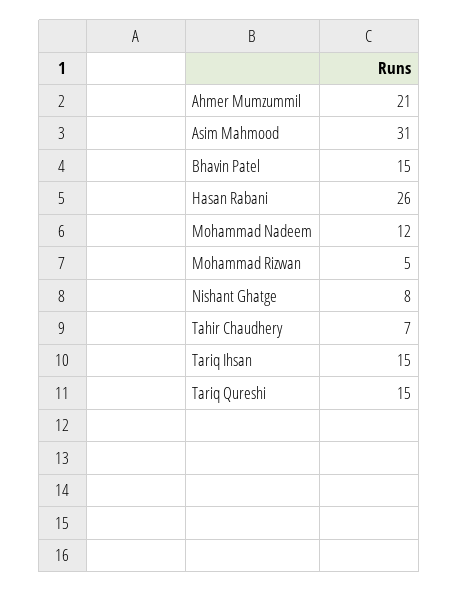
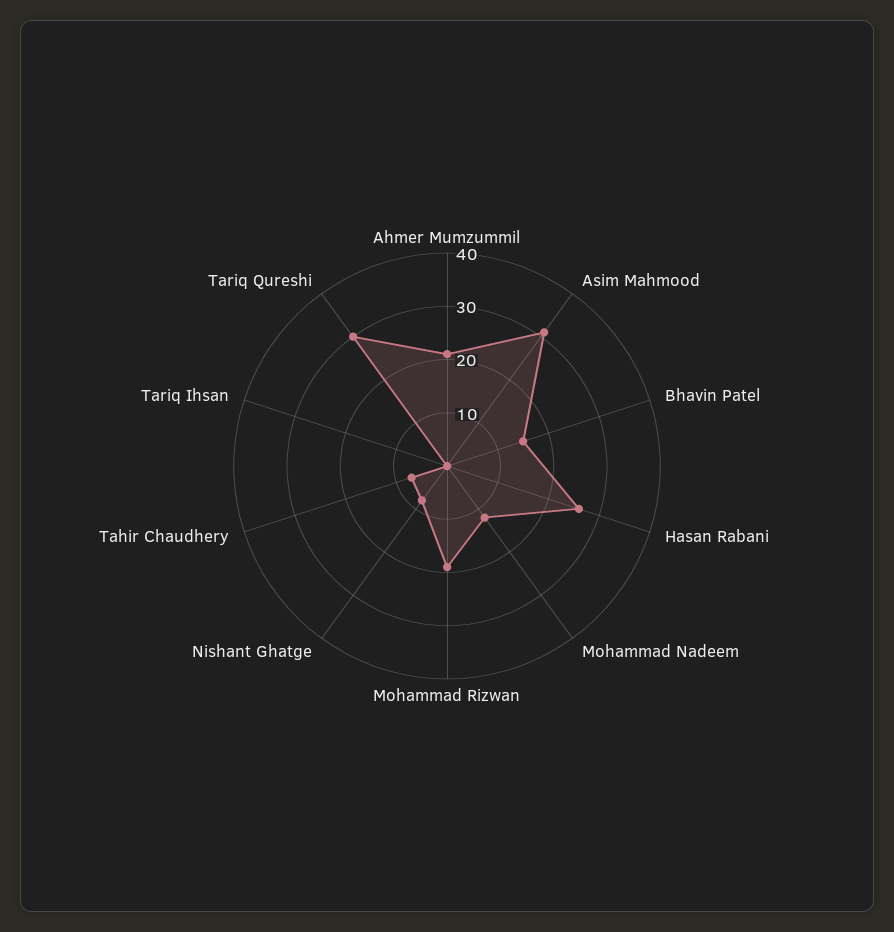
Mohammad Rizwan: 5 -> 20
Tariq Ihsan: 15 -> 0
Tariq Qureshi: 15 -> 30

